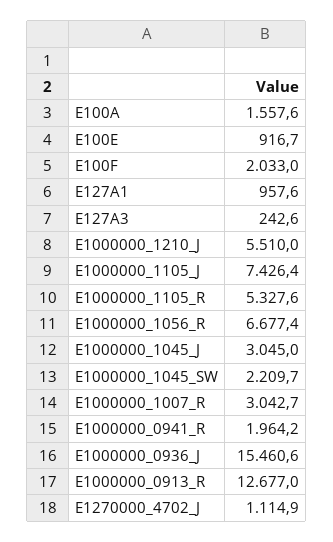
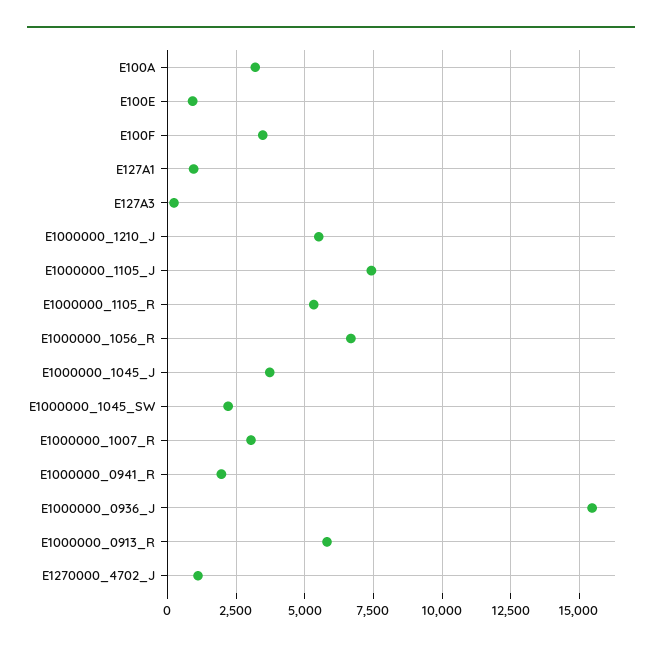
E100A: 1557.6 -> 3250
E100F: 2033 -> 3500
E1000000_1045_J: 3045 -> 3750
E1000000_0913_R: 12677 -> 5750

